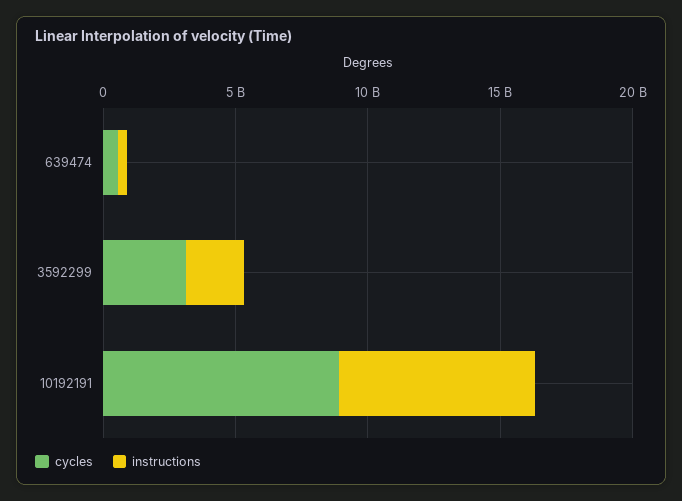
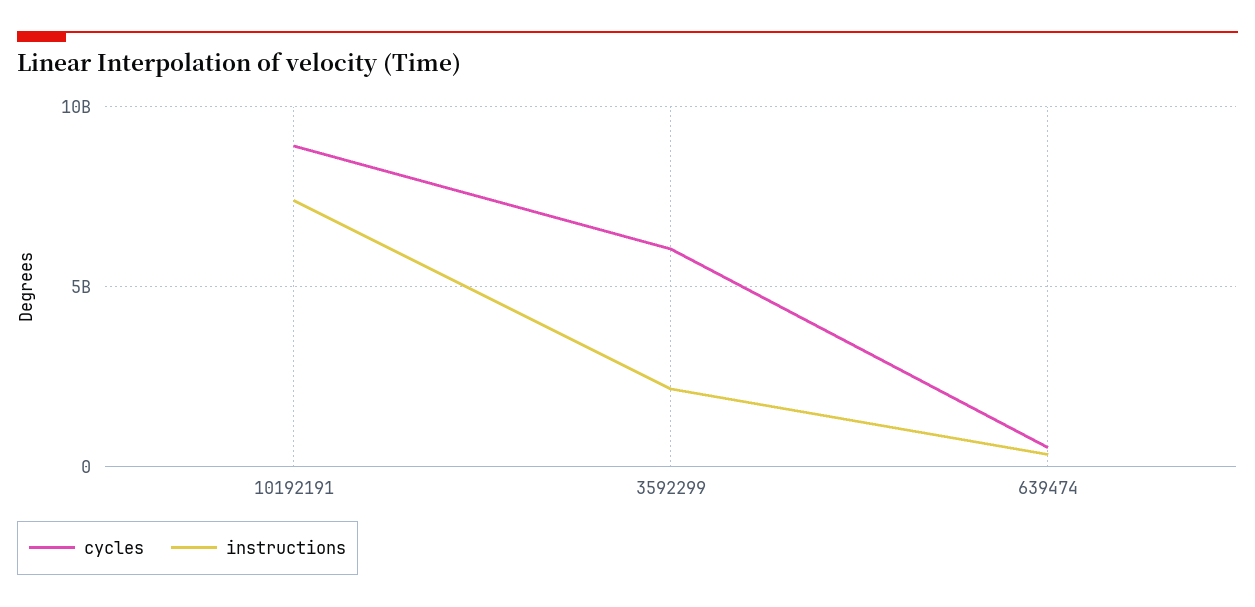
cycles, 3592299: 3000000000 -> 6000000000

